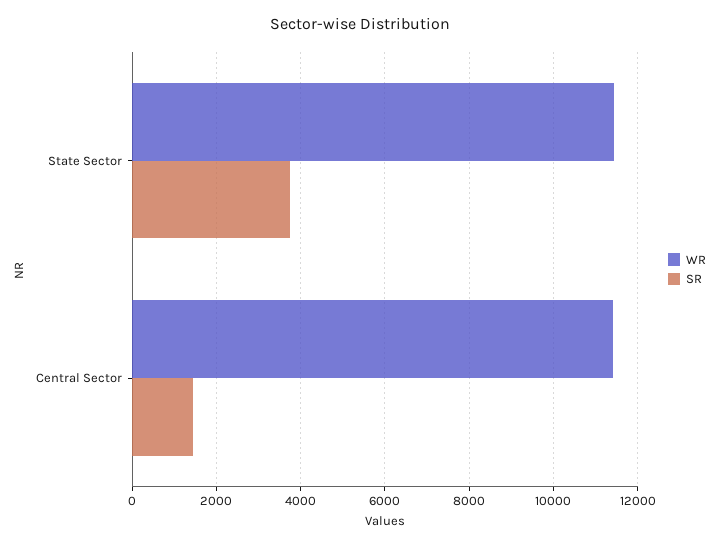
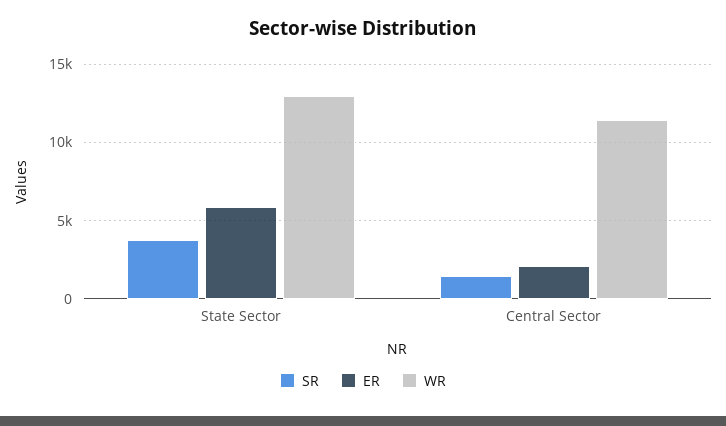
WR, State Sector: 11400 -> 13000
ER, State Sector: none -> 6000
ER, Central Sector: none -> 2000

